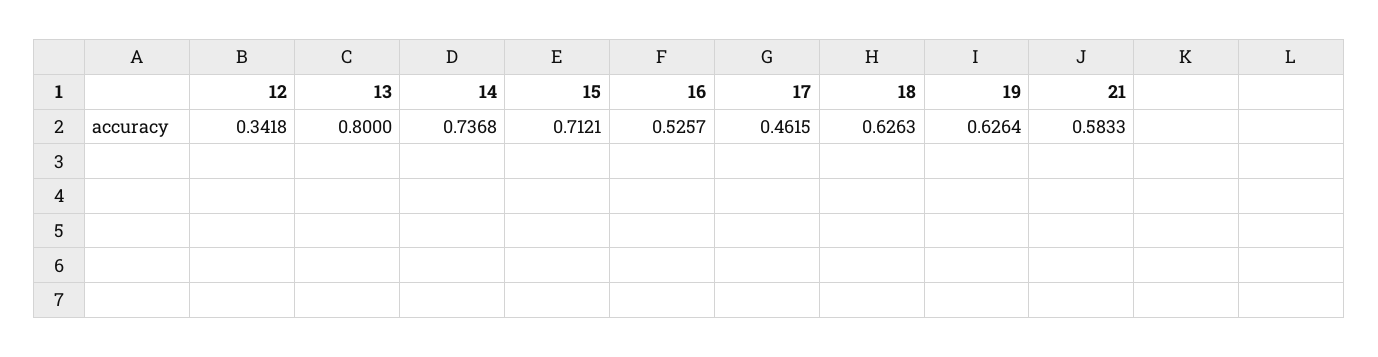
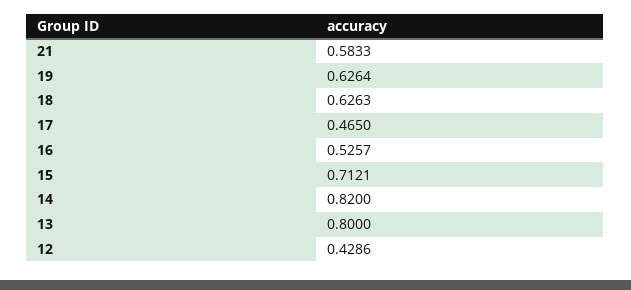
12: 0.3418 -> 0.4286
14: 0.7368 -> 0.82
17: 0.4615 -> 0.465

